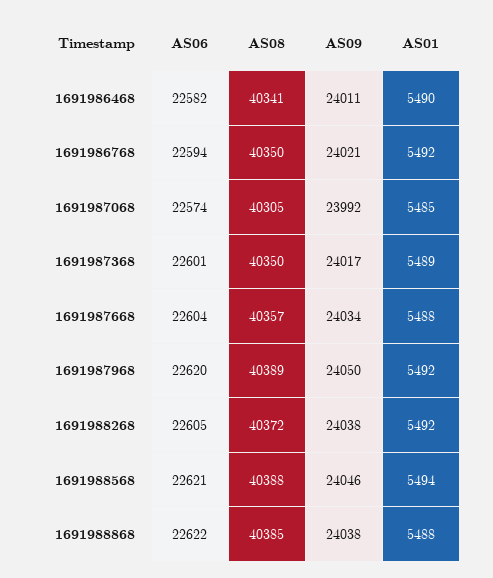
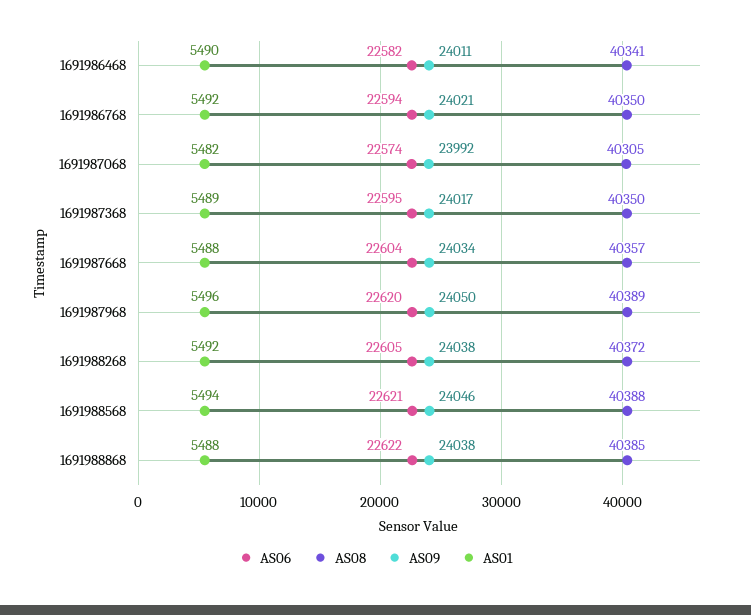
AS01, 1691987068: 5485 -> 5482
AS06, 1691987368: 22601 -> 22595
AS01, 1691987968: 5492 -> 5496

